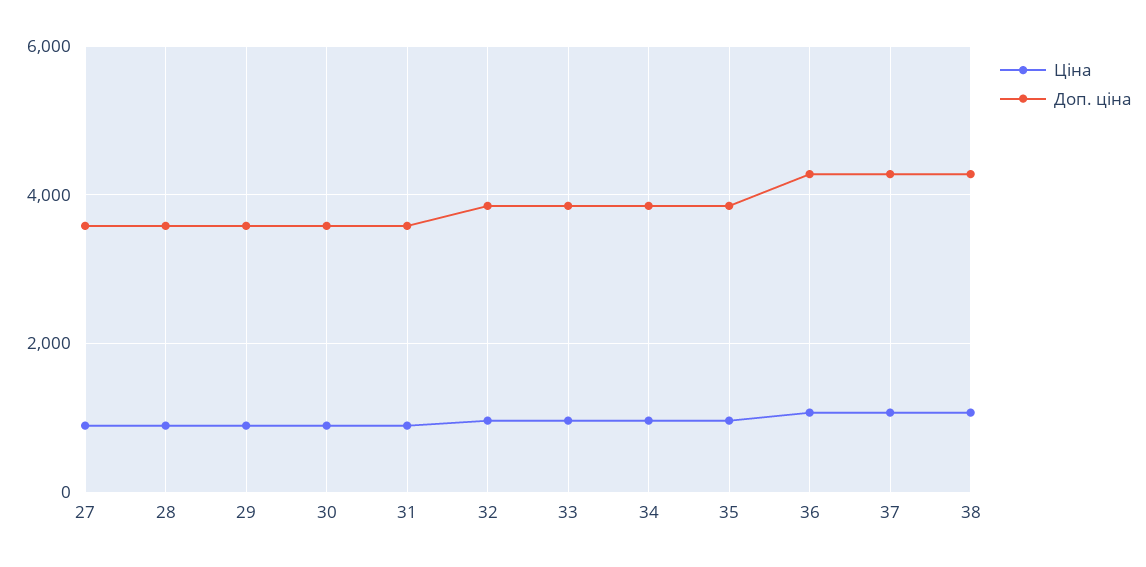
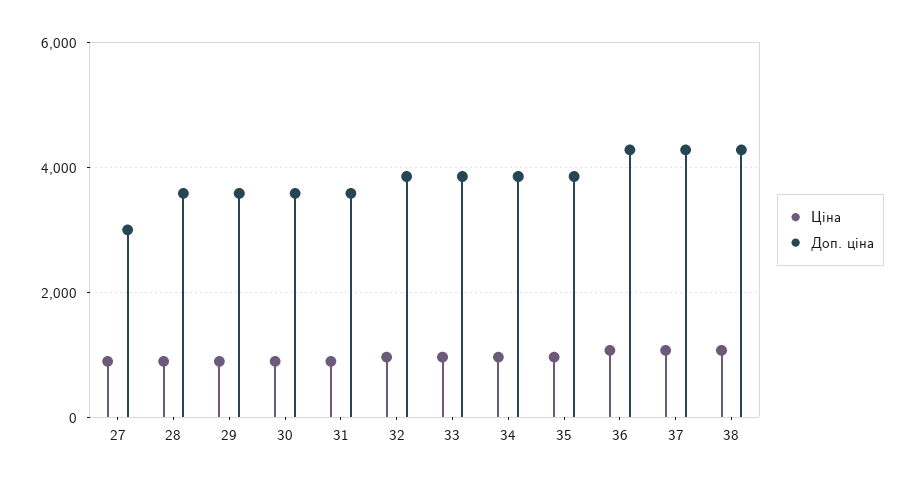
Доп. ціна, 27: 3600 -> 3000

